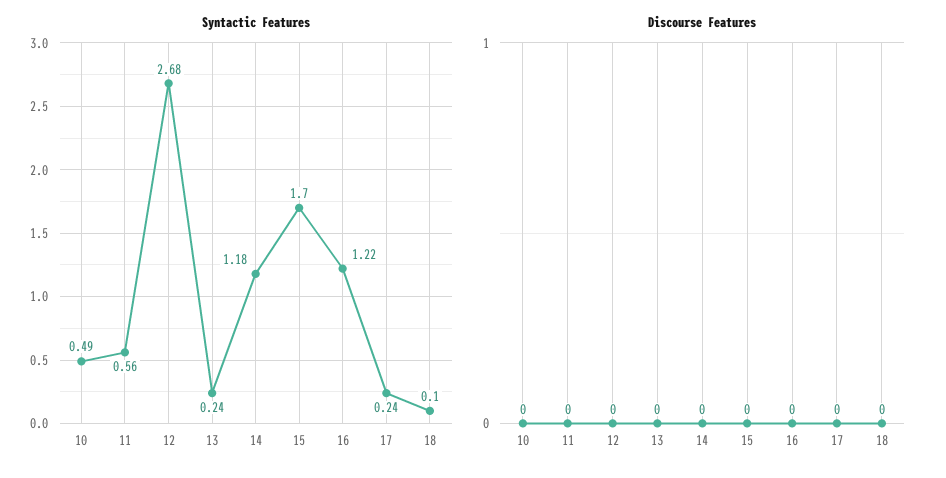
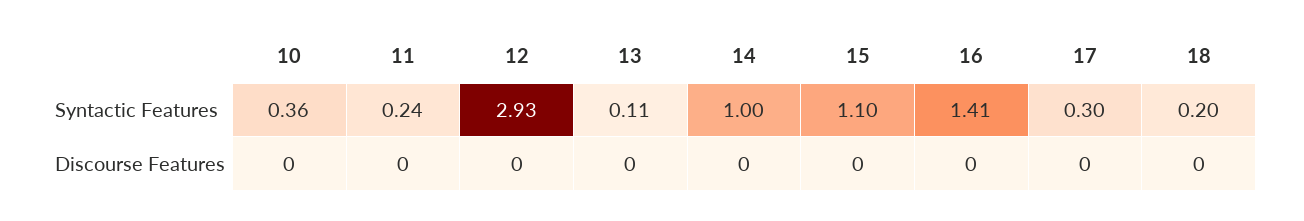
Syntactic Features, 10: 0.49 -> 0.36
Syntactic Features, 11: 0.56 -> 0.24
Syntactic Features, 12: 2.68 -> 2.93
Syntactic Features, 13: 0.24 -> 0.11
Syntactic Features, 14: 1.18 -> 1
Syntactic Features, 15: 1.7 -> 1.1
Syntactic Features, 16: 1.22 -> 1.41
Syntactic Features, 17: 0.24 -> 0.3
Syntactic Features, 18: 0.1 -> 0.2

